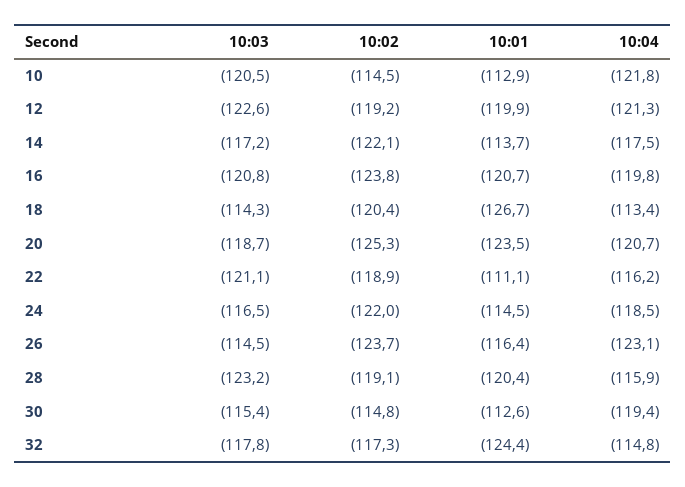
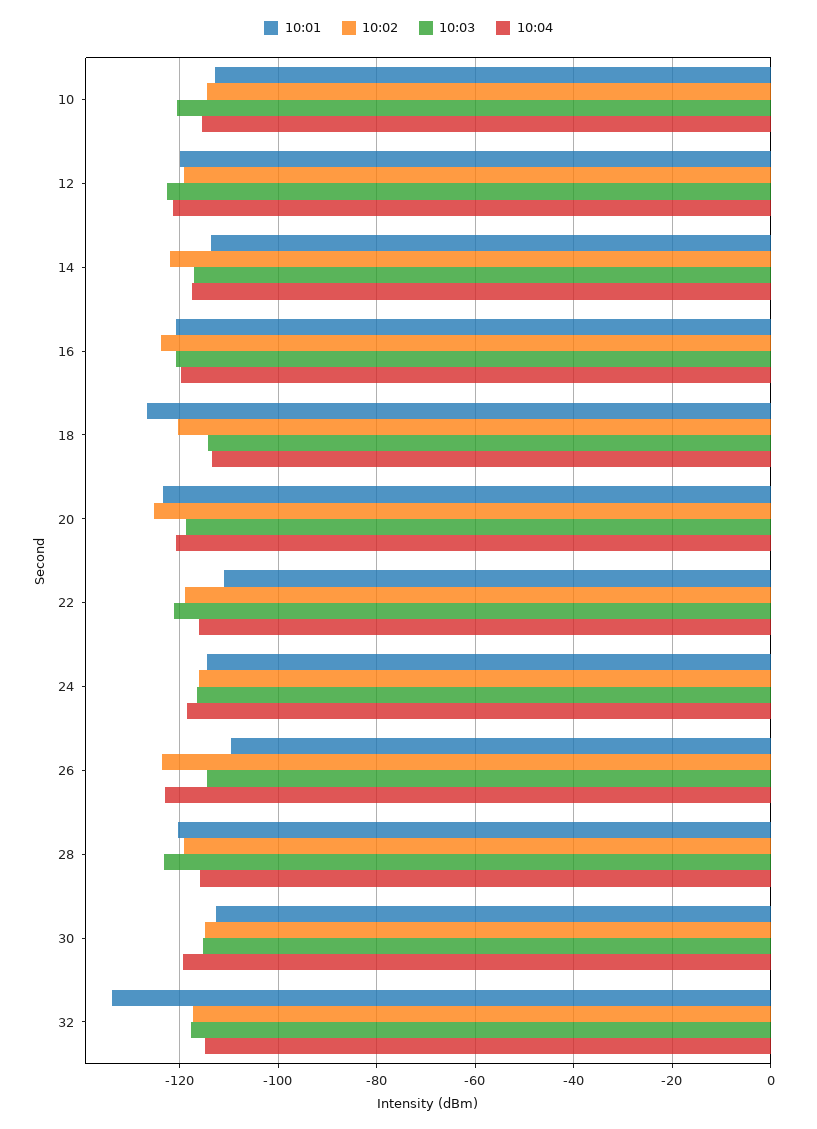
10:04, 10: -121.8 -> -116
10:02, 24: -122 -> -116
10:01, 26: -116.4 -> -110
10:01, 32: -124.4 -> -134

